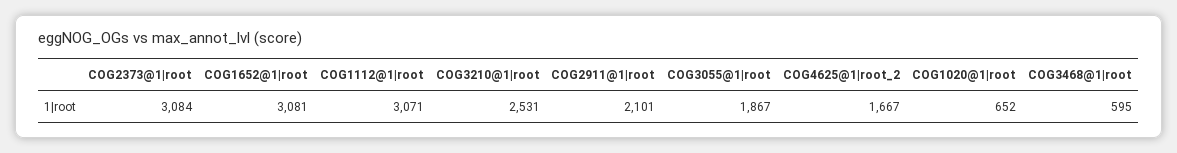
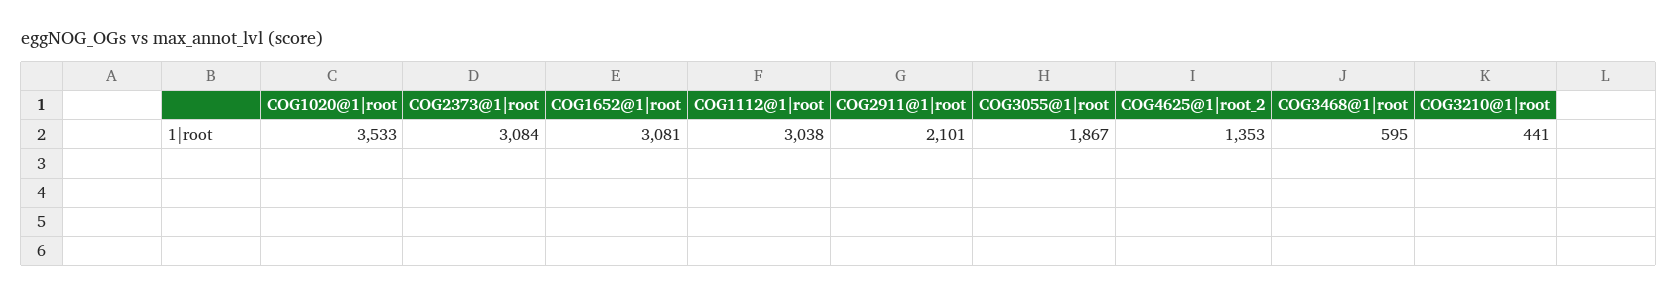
COG1112@1|root: 3071 -> 3038
COG3210@1|root: 2531 -> 441
COG4625@1|root_2: 1667 -> 1353
COG1020@1|root: 652 -> 3533

